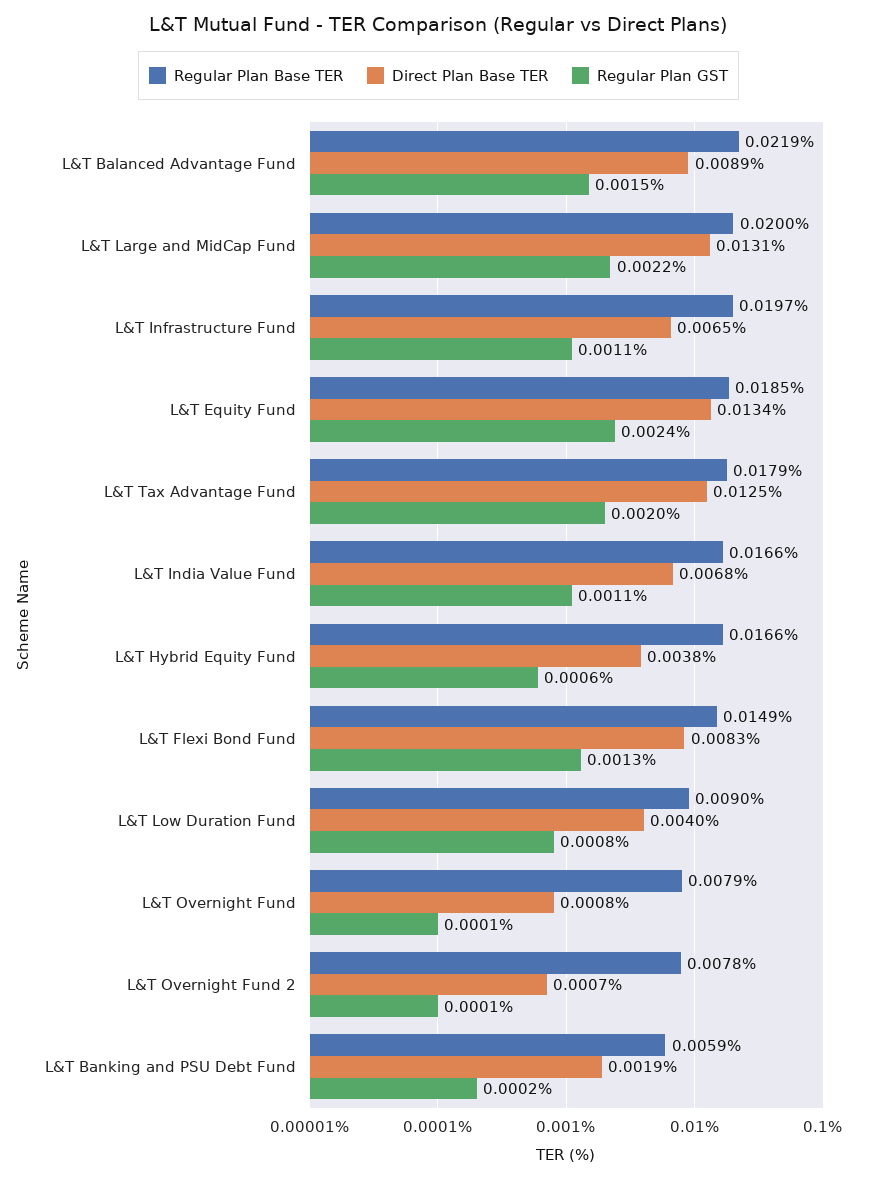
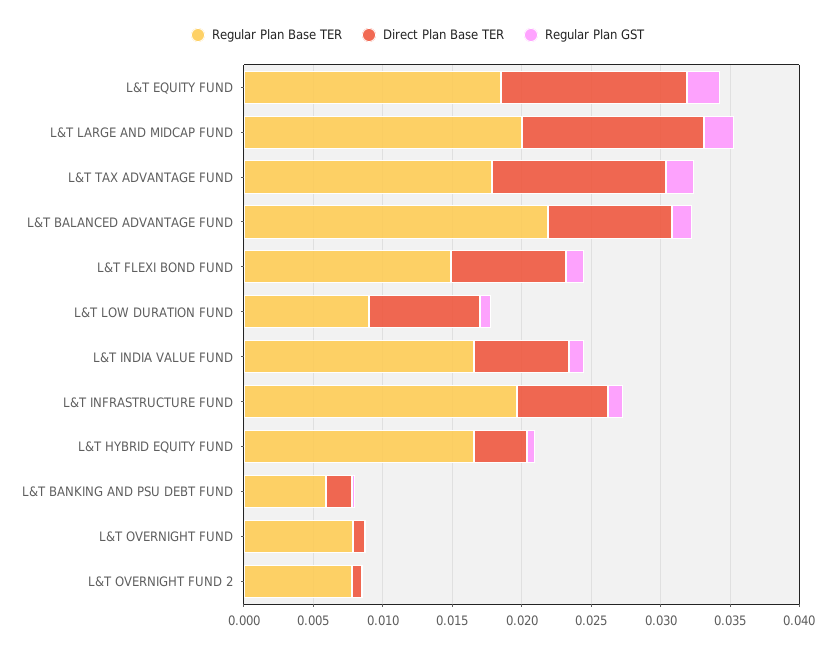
Direct Plan Base TER, L&T Low Duration Fund: 0.004 -> 0.008

